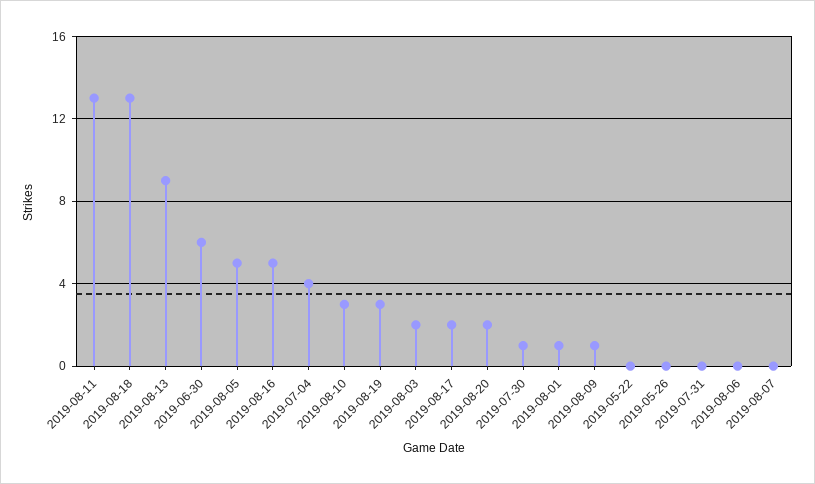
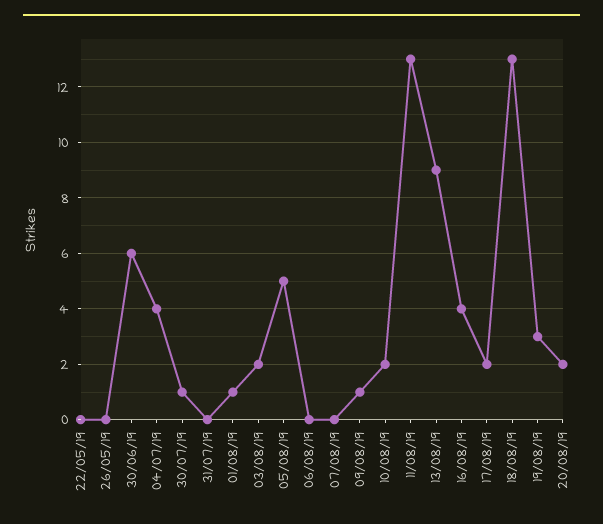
2019-08-16: 5 -> 4
2019-08-10: 3 -> 2

